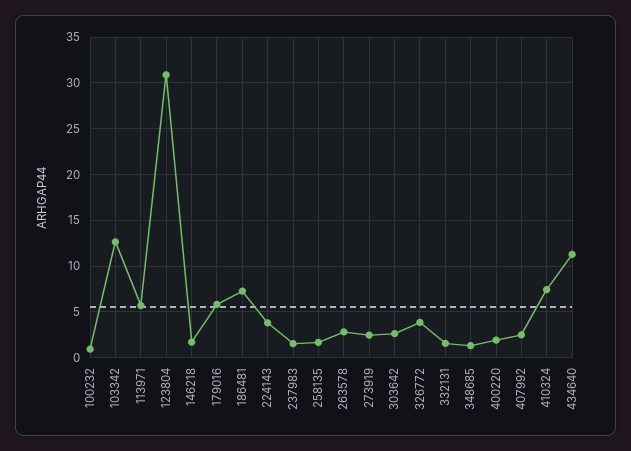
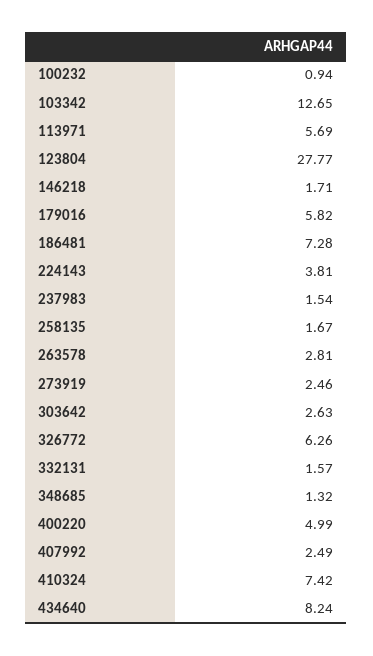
123804: 31 -> 27.77
326772: 4 -> 6.26
400220: 2 -> 4.99
434640: 11 -> 8.24

